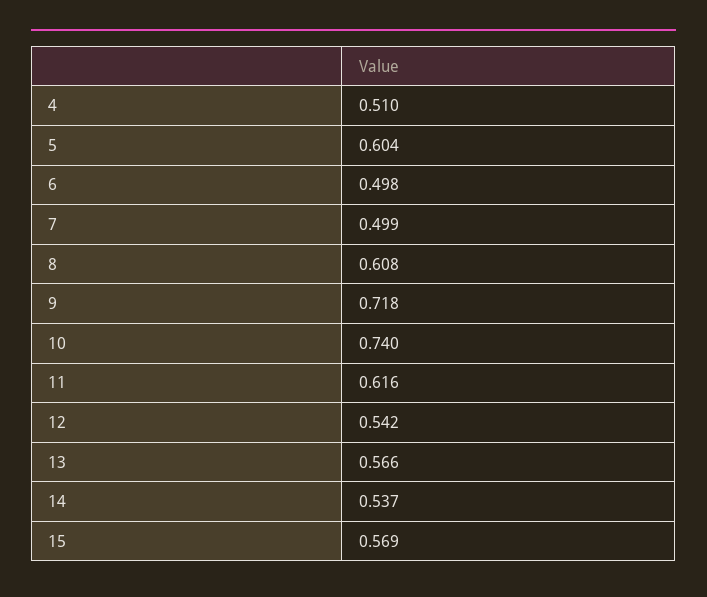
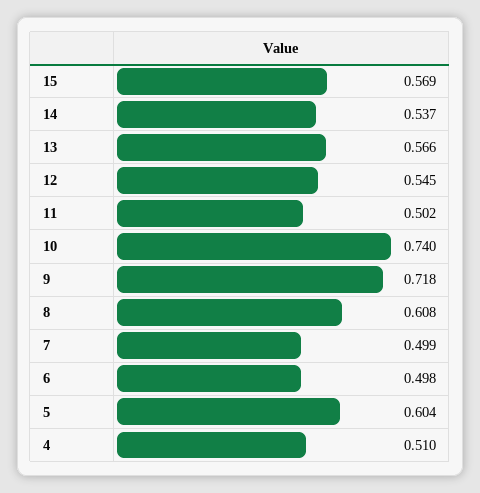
11: 0.616 -> 0.502
12: 0.542 -> 0.545

